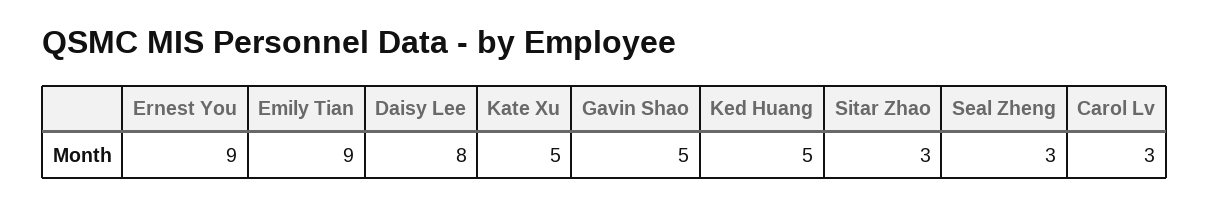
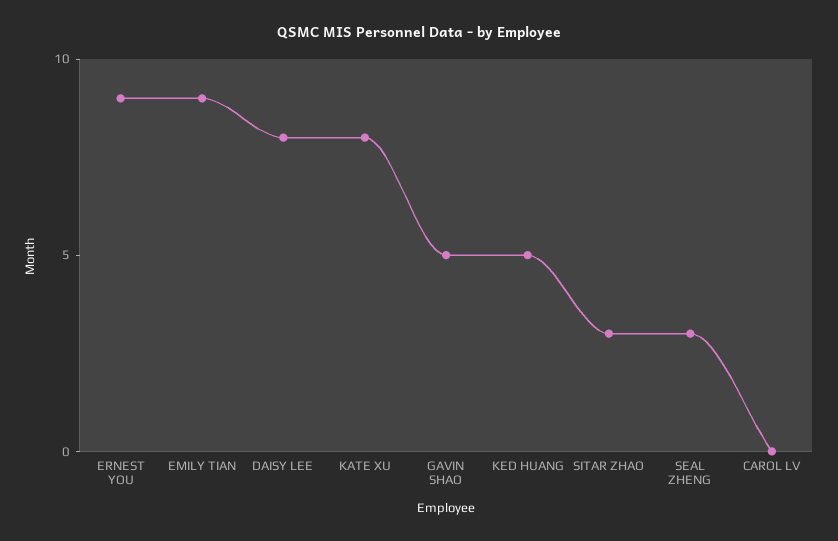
Kate Xu: 5 -> 8
Carol Lv: 3 -> 0

